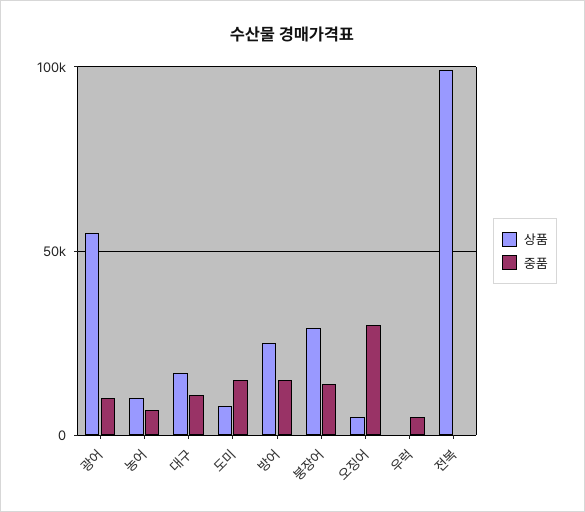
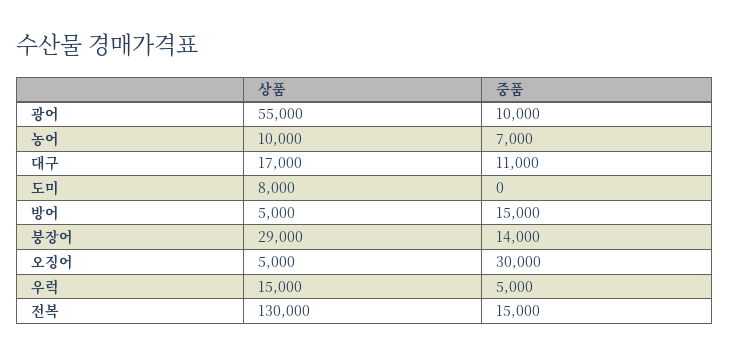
중품, 도미: 15000 -> 0
상품, 방어: 25000 -> 5000
상품, 우럭: 0 -> 15000
상품, 전복: 100000 -> 130000
중품, 전복: 0 -> 15000

